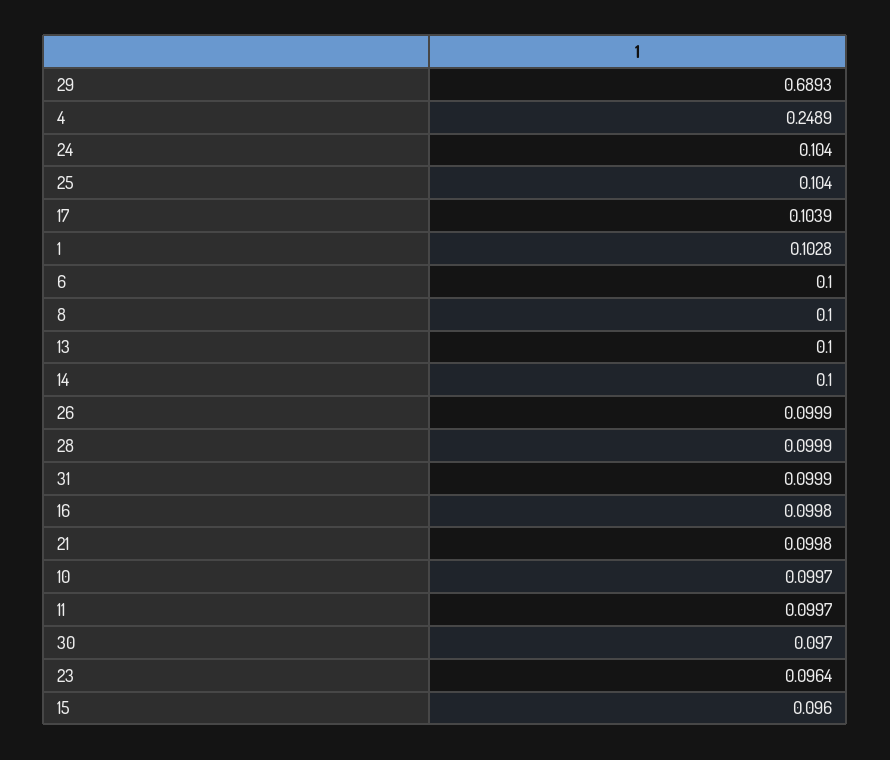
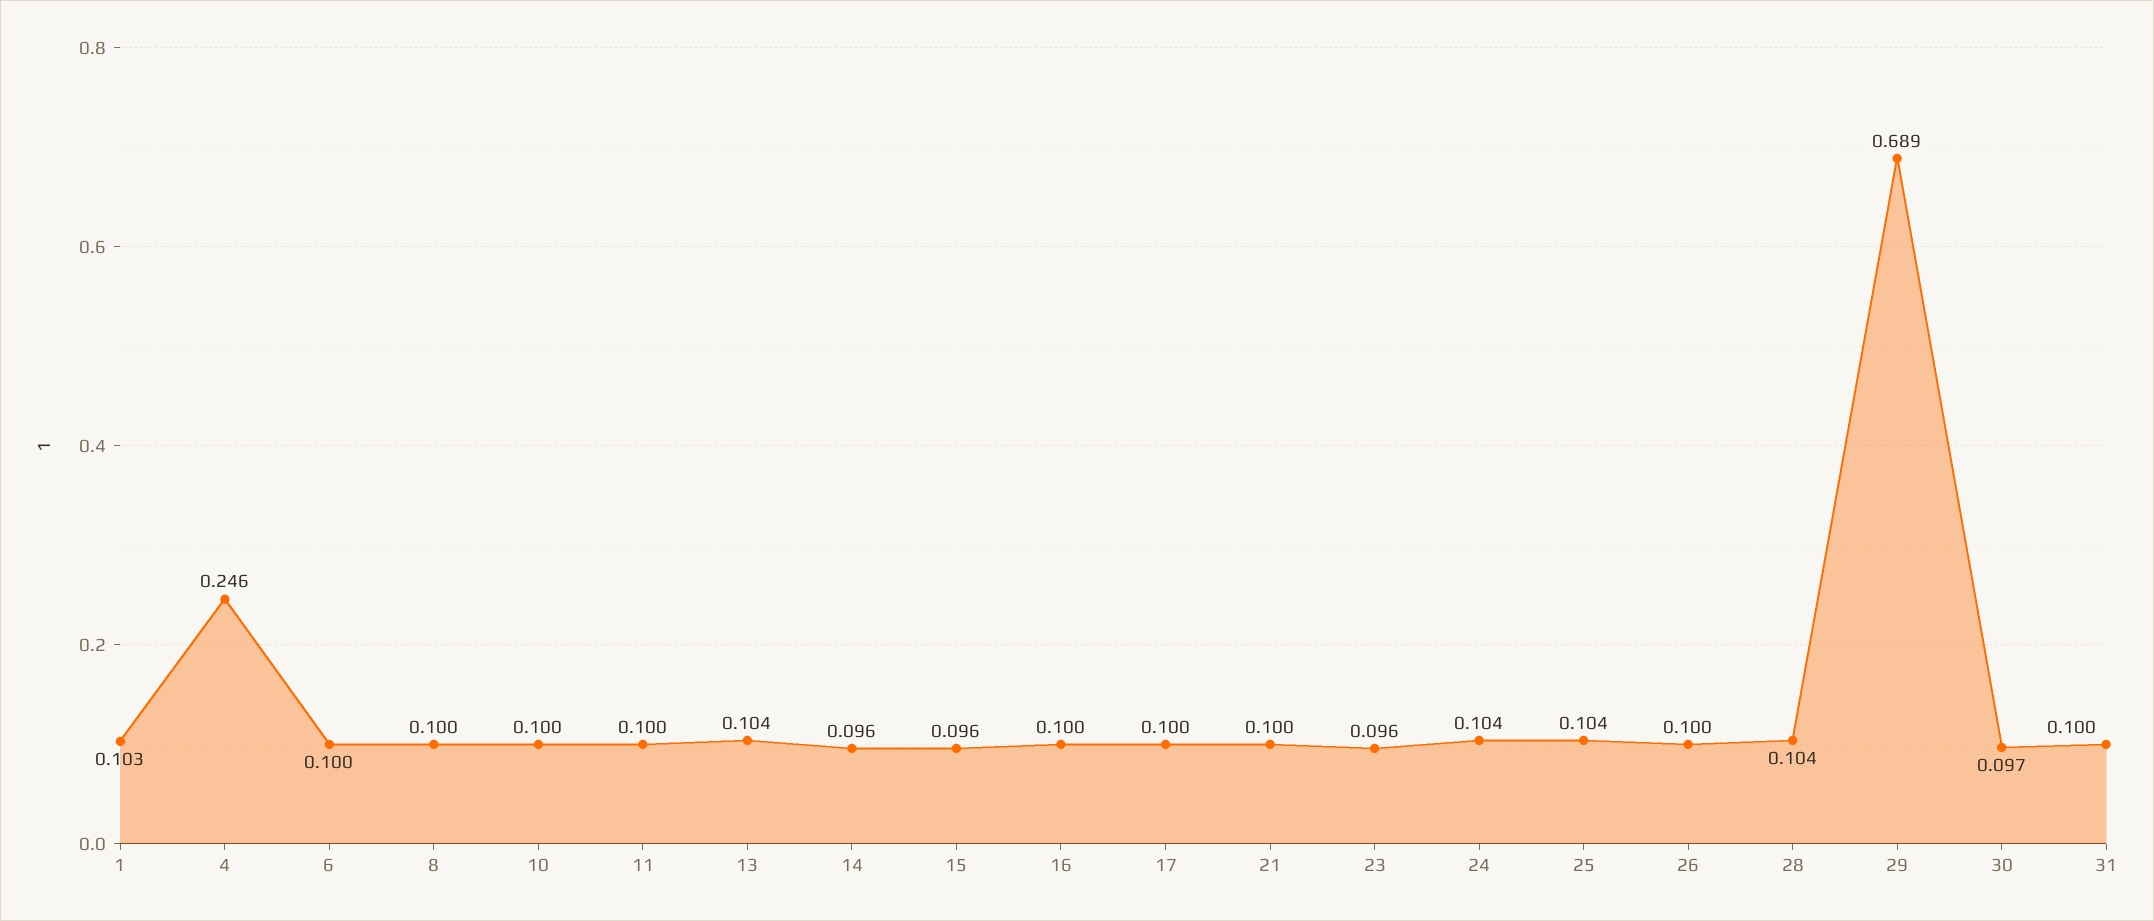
4: 0.2489 -> 0.246
17: 0.1039 -> 0.1
13: 0.1 -> 0.104
14: 0.1 -> 0.096
28: 0.0999 -> 0.104

